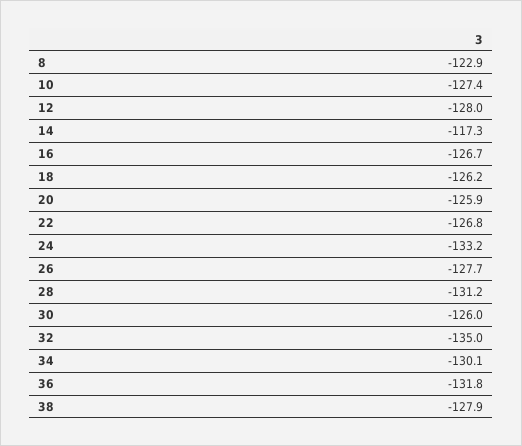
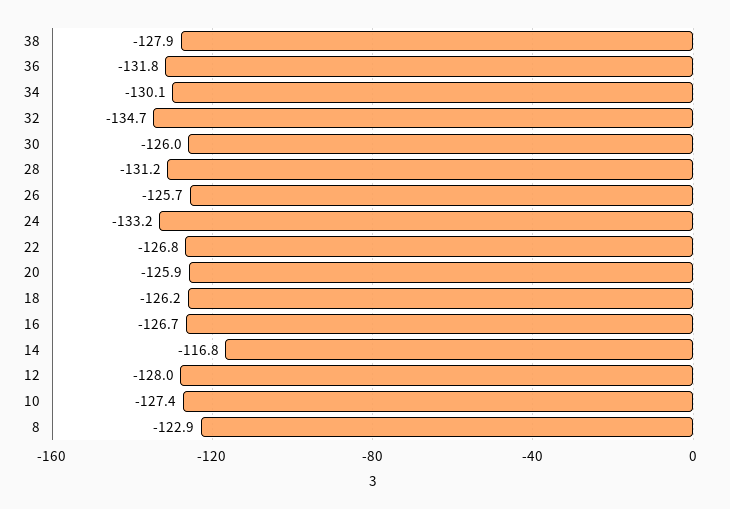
14: -117.3 -> -116.8
26: -127.7 -> -125.7
32: -135 -> -134.7

